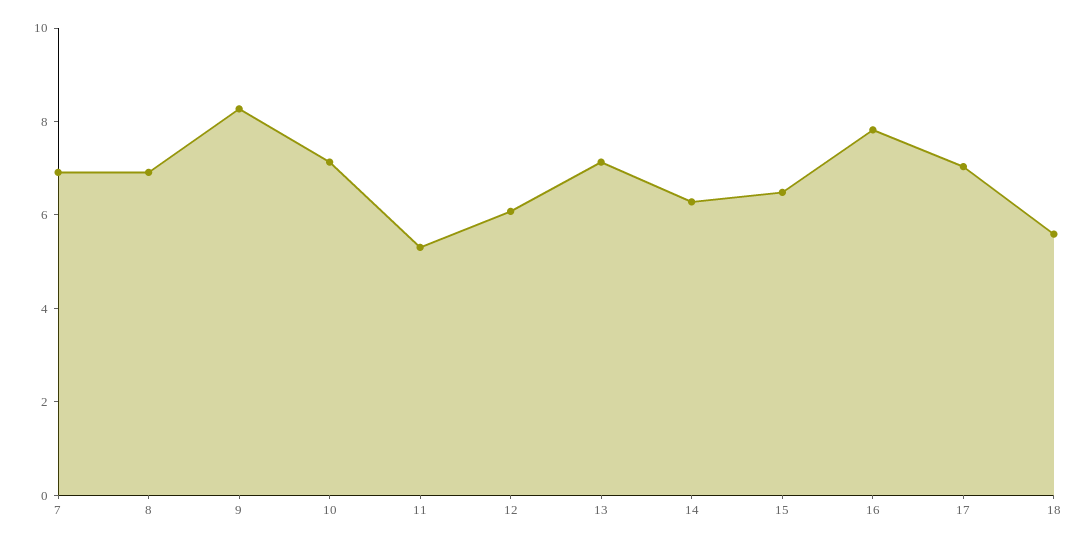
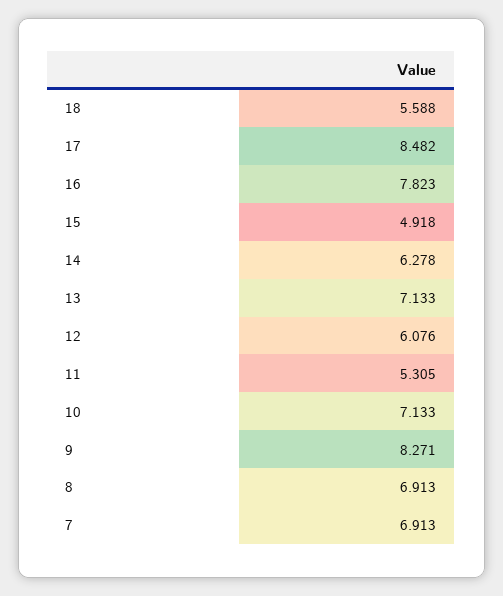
15: 6.5 -> 4.918
17: 7 -> 8.482

